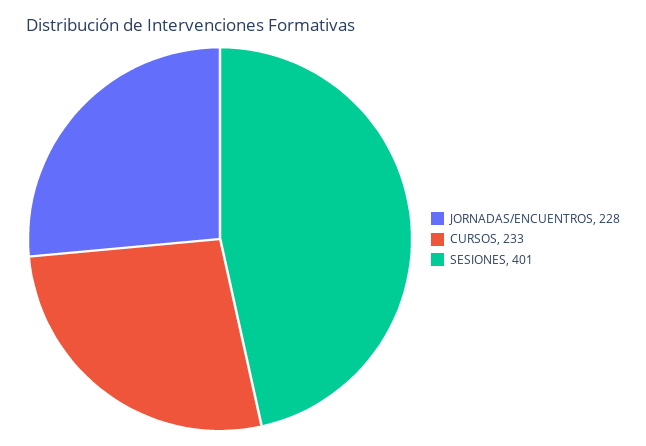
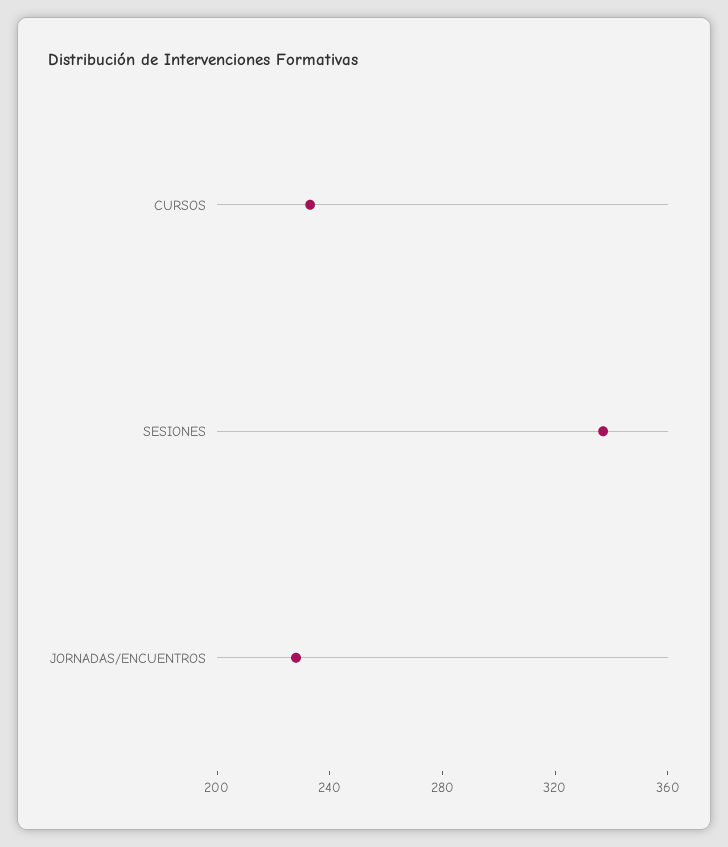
SESIONES: 401 -> 340

